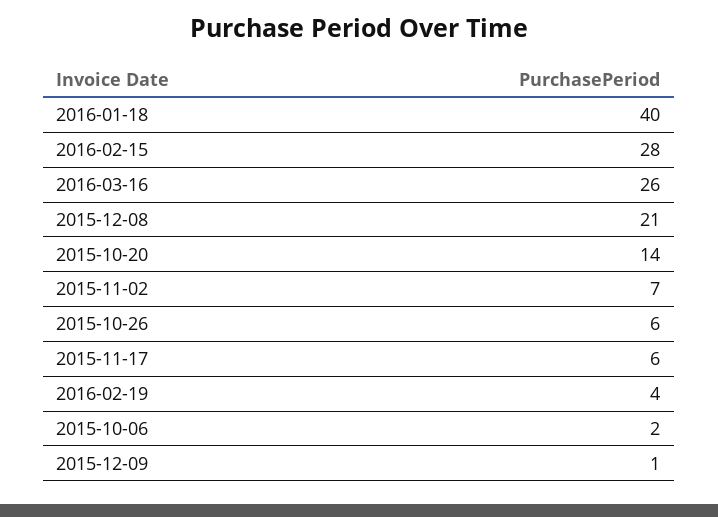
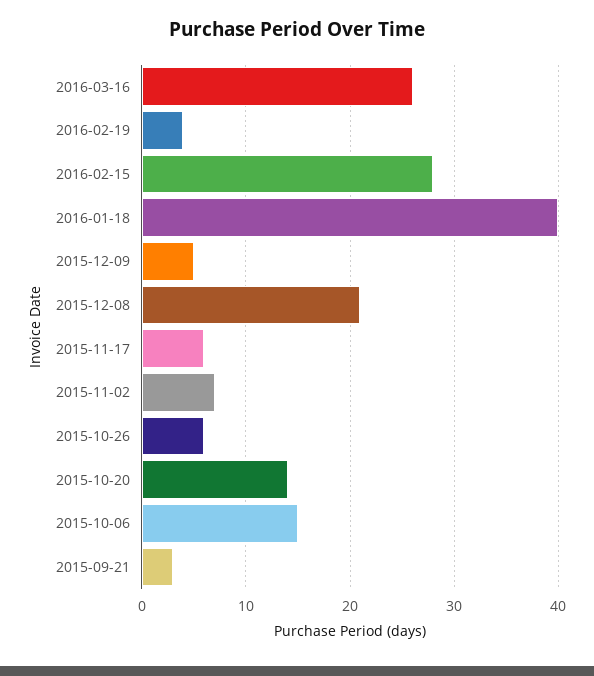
2015-10-06: 2 -> 15
2015-12-09: 1 -> 5
2015-09-21: none -> 3

